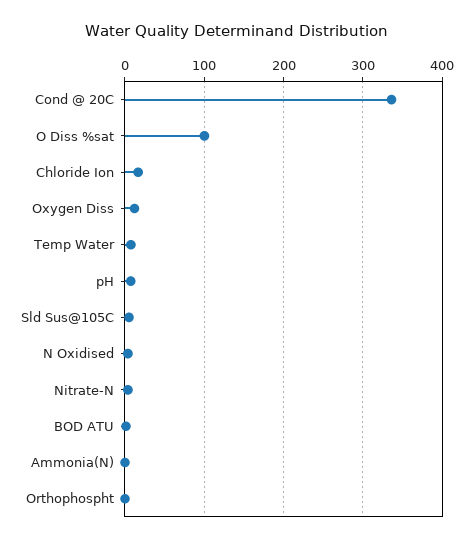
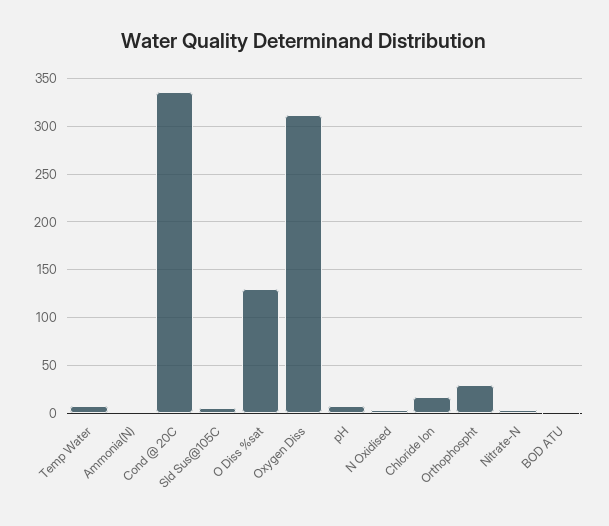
O Diss %sat: 100 -> 130
Oxygen Diss: 10 -> 310
Orthophospht: 0 -> 30

